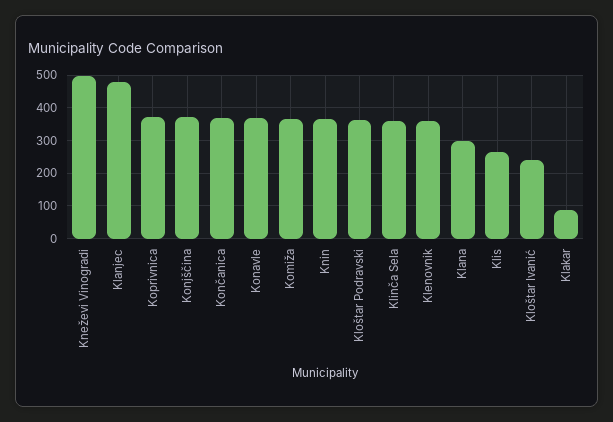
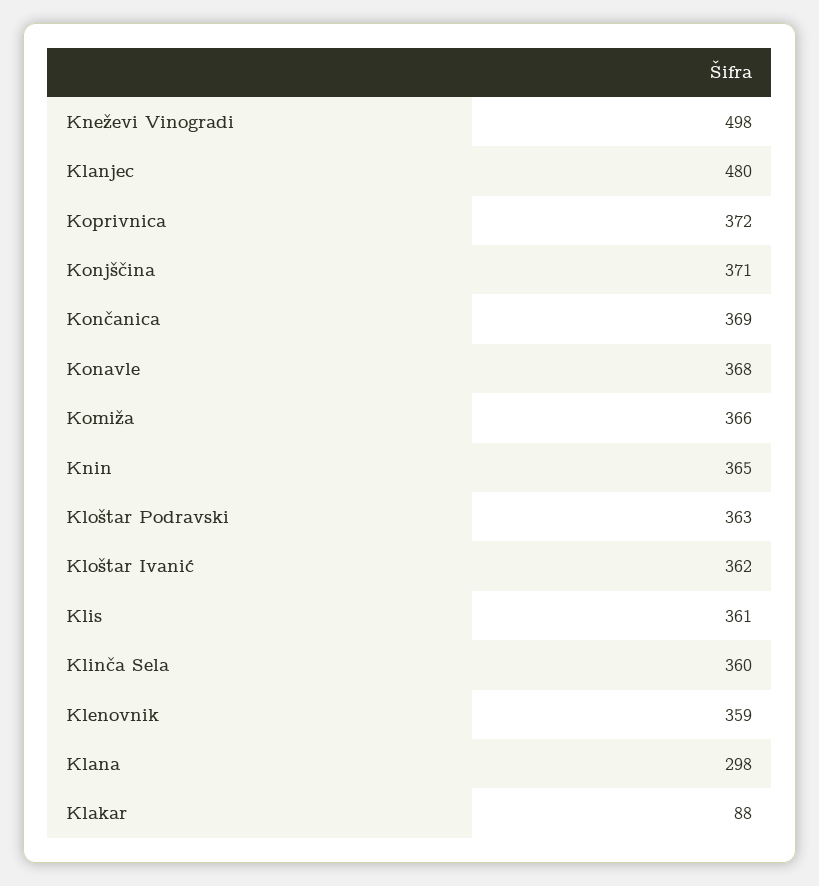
Klis: 260 -> 361
Kloštar Ivanić: 240 -> 362

